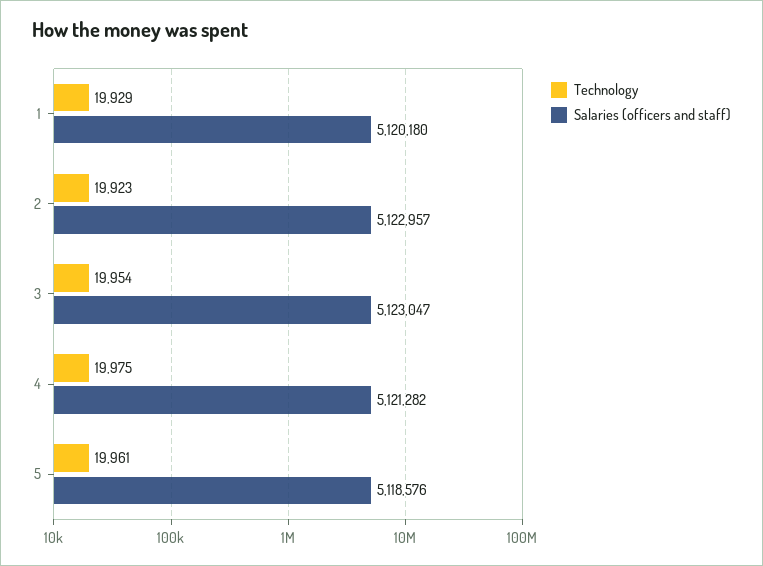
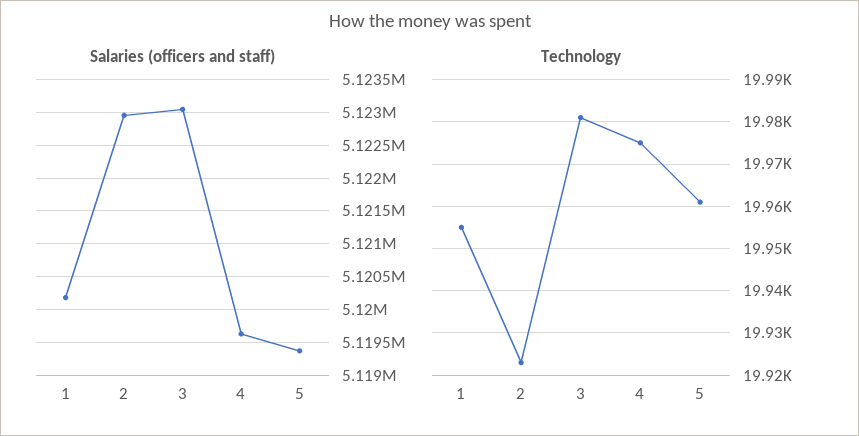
Technology, 1: 19929 -> 19955
Technology, 3: 19954 -> 19980
Salaries (officers and staff), 4: 5121282 -> 5119600
Salaries (officers and staff), 5: 5118576 -> 5119400

